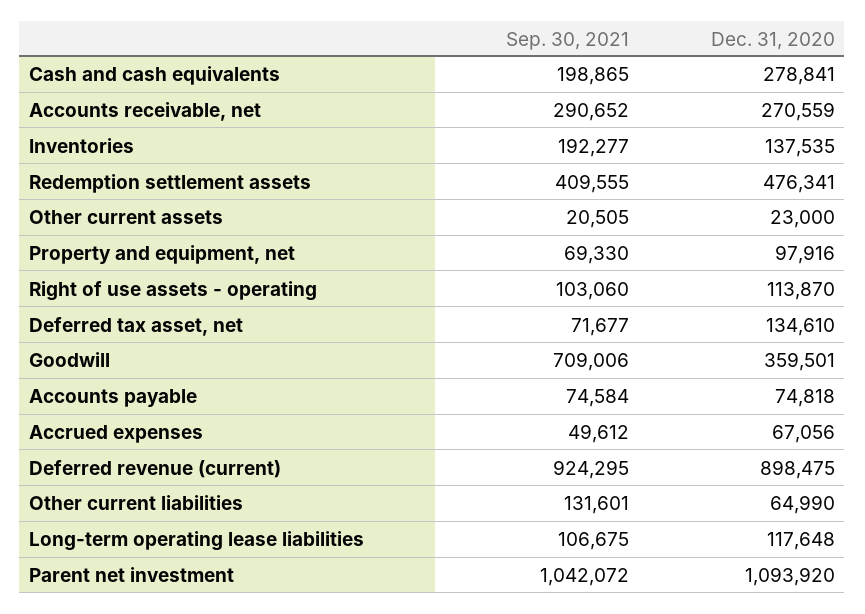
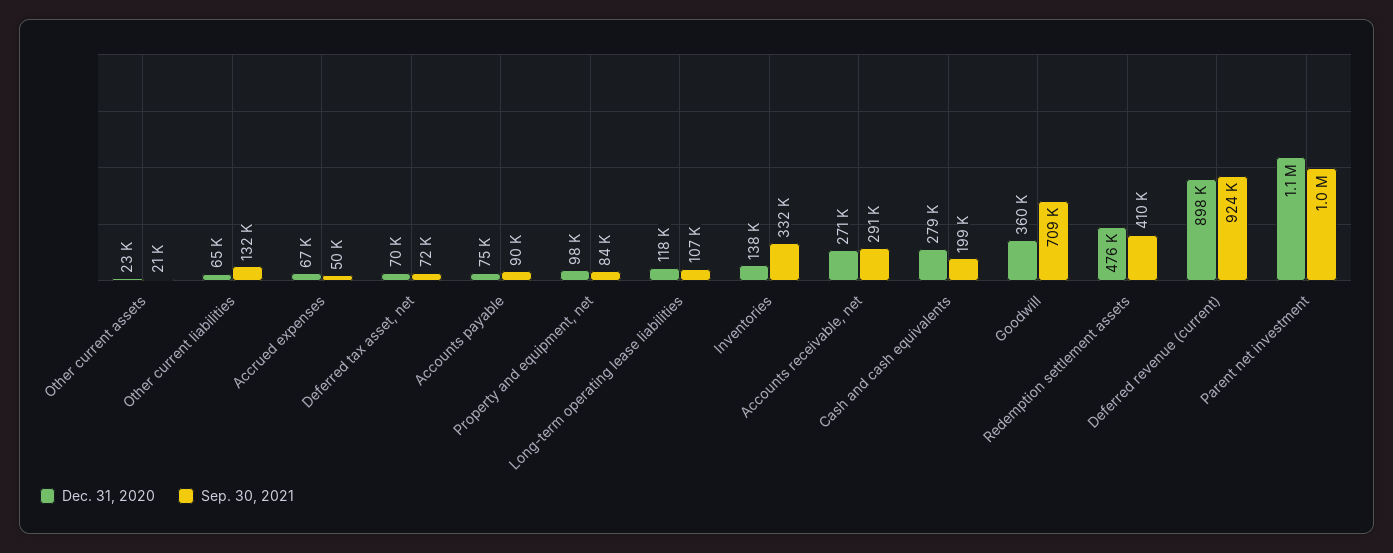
Sep. 30, 2021, Inventories: 192277 -> 332000
Sep. 30, 2021, Property and equipment, net: 69330 -> 84000
Sep. 30, 2021, Right of use assets - operating: 103060 -> none
Dec. 31, 2020, Right of use assets - operating: 113870 -> none
Dec. 31, 2020, Deferred tax asset, net: 134610 -> 70000
Sep. 30, 2021, Accounts payable: 74584 -> 90000

